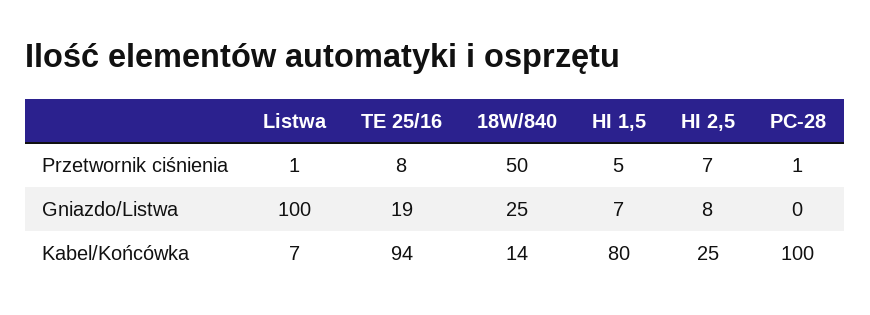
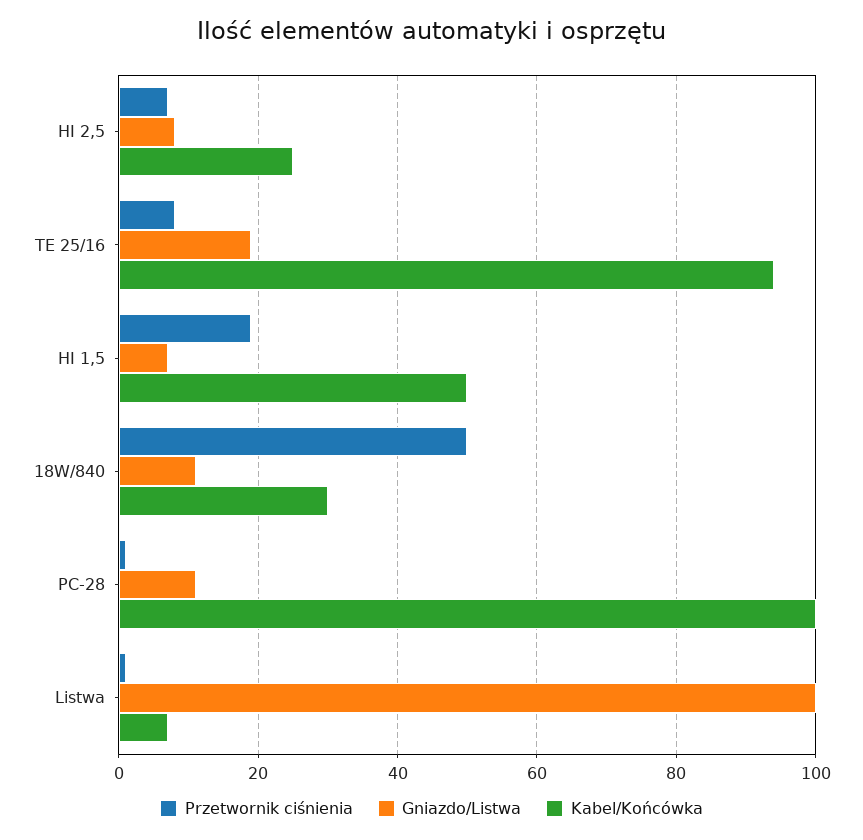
Przetwornik ciśnienia, HI 1,5: 5 -> 20
Gniazdo/Listwa, 18W/840: 25 -> 10
Gniazdo/Listwa, PC-28: 0 -> 10
Kabel/Końcówka, 18W/840: 14 -> 30
Kabel/Końcówka, HI 1,5: 80 -> 50

